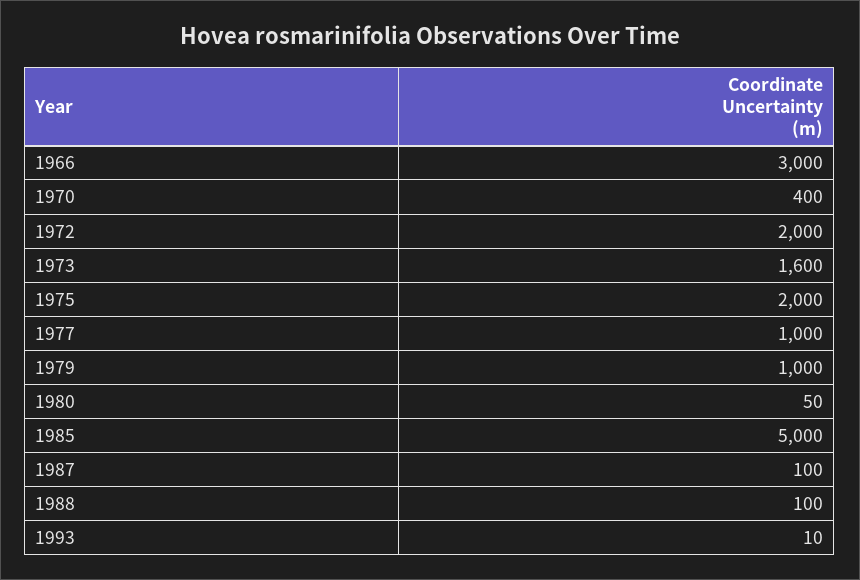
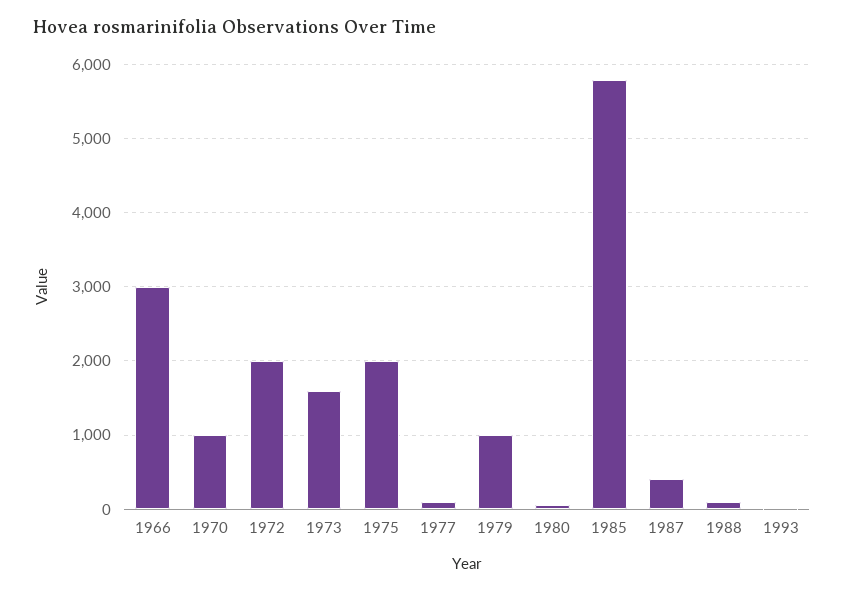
1970: 400 -> 1000
1977: 1000 -> 100
1985: 5000 -> 5800
1987: 100 -> 400

